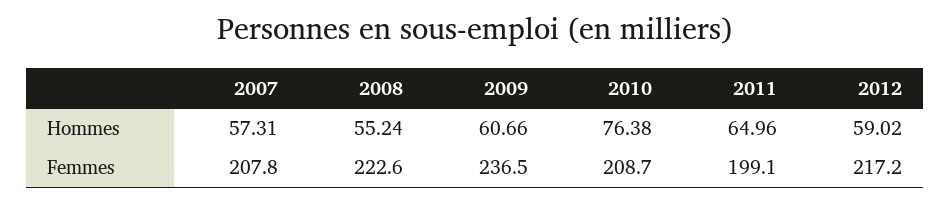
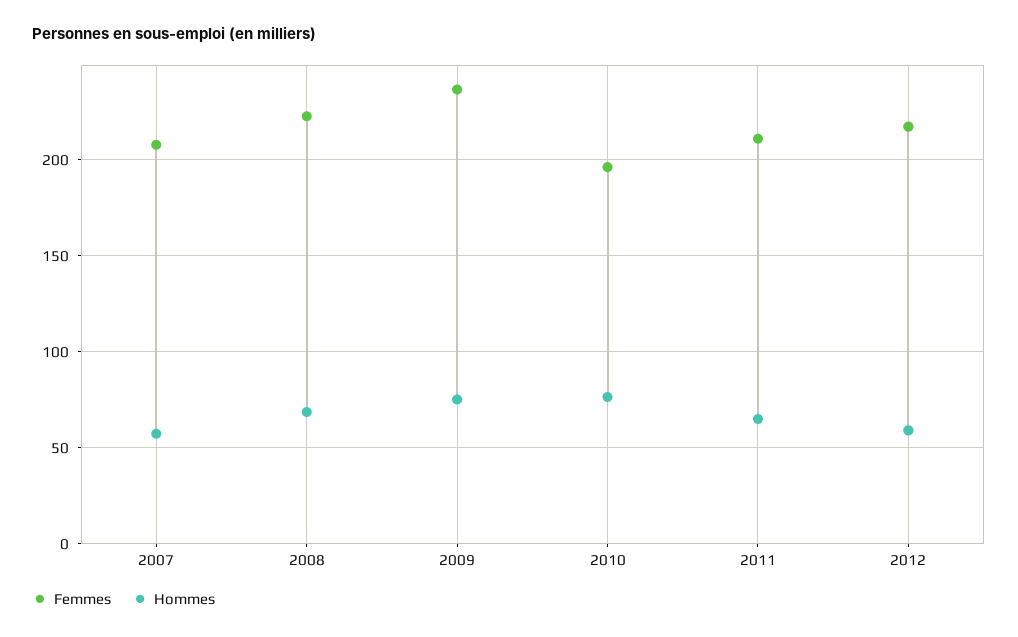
Hommes, 2008: 55.24 -> 70
Hommes, 2009: 60.66 -> 75
Femmes, 2010: 208.7 -> 195
Femmes, 2011: 199.1 -> 210

